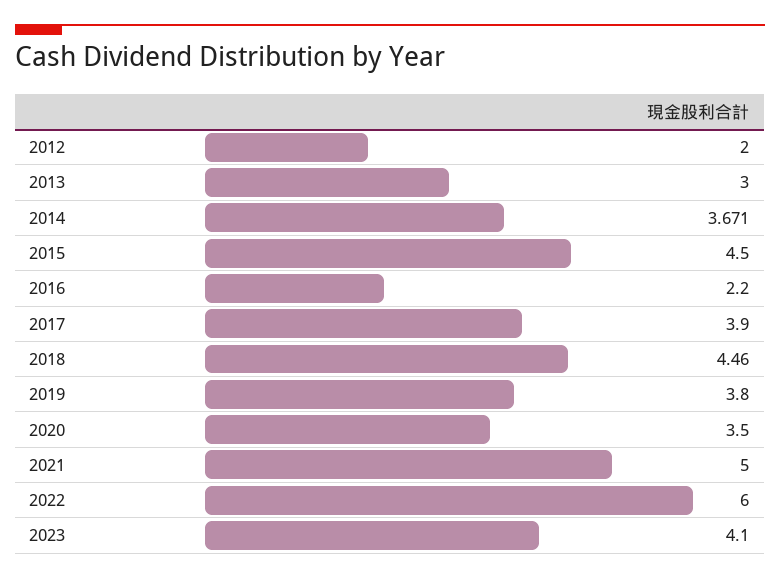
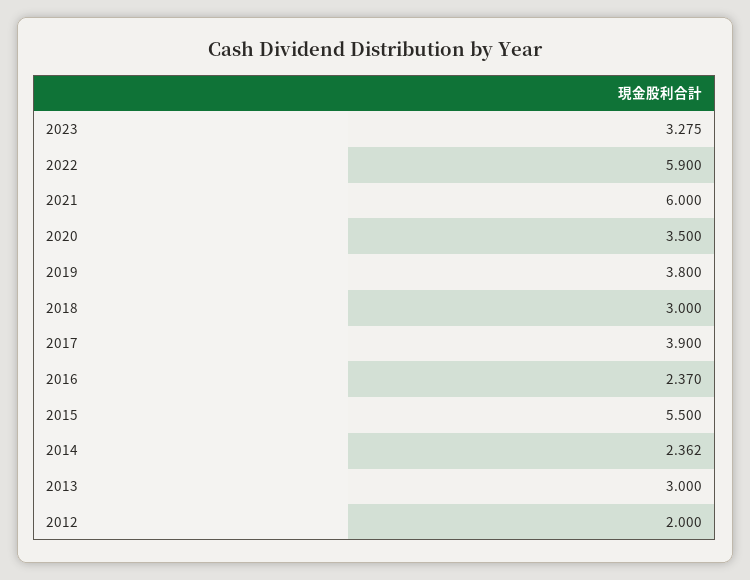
2014: 3.671 -> 2.362
2015: 4.5 -> 5.5
2016: 2.2 -> 2.37
2018: 4.46 -> 3
2021: 5 -> 6
2022: 6 -> 5.9
2023: 4.1 -> 3.275

